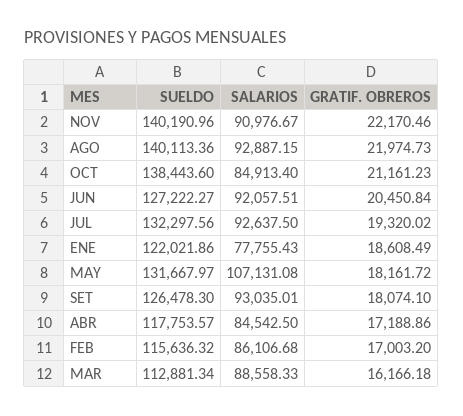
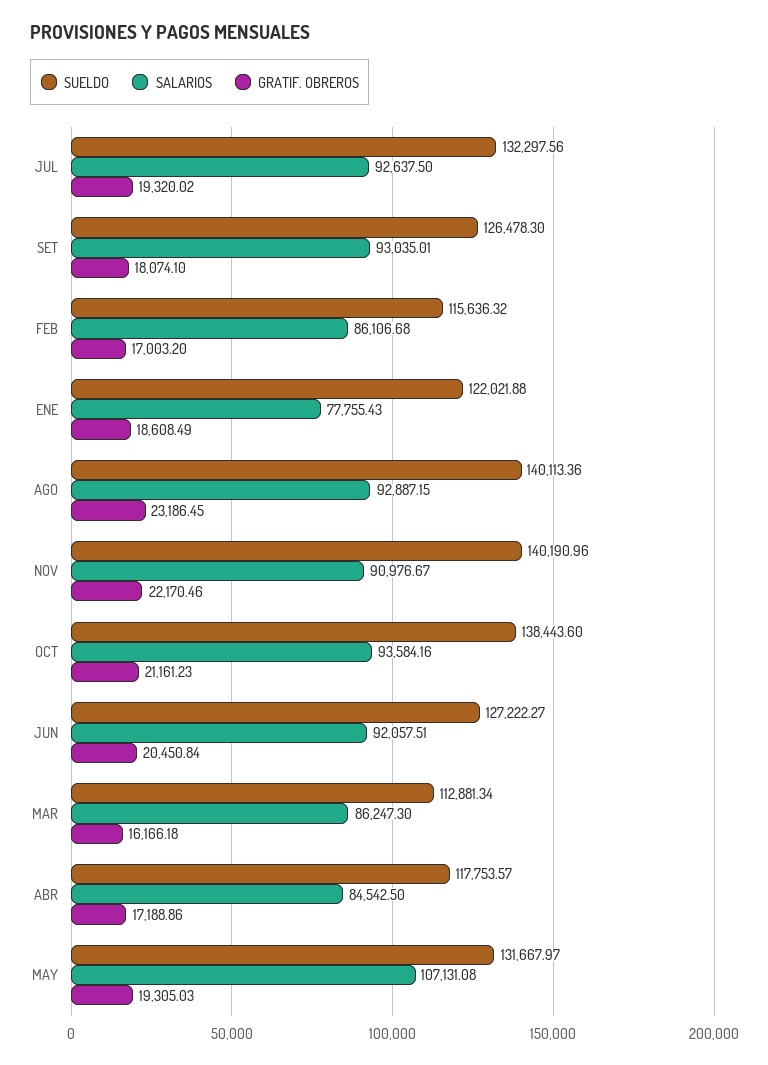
GRATIF. OBREROS, AGO: 21974.73 -> 23186.45
SALARIOS, OCT: 84913.4 -> 93584.16
SUELDO, ENE: 122021.86 -> 122021.88
GRATIF. OBREROS, MAY: 18161.72 -> 19305.03
SALARIOS, MAR: 88558.33 -> 86247.3

